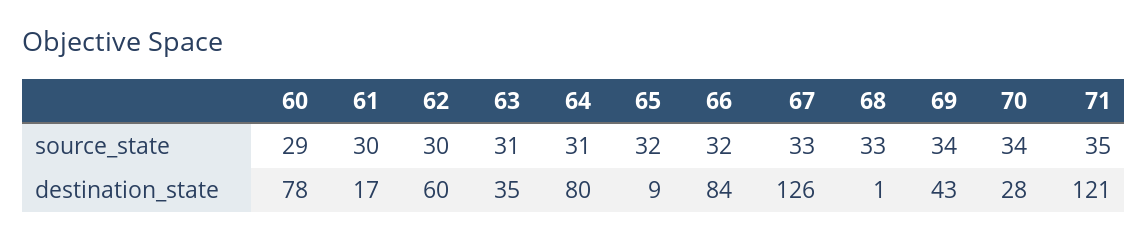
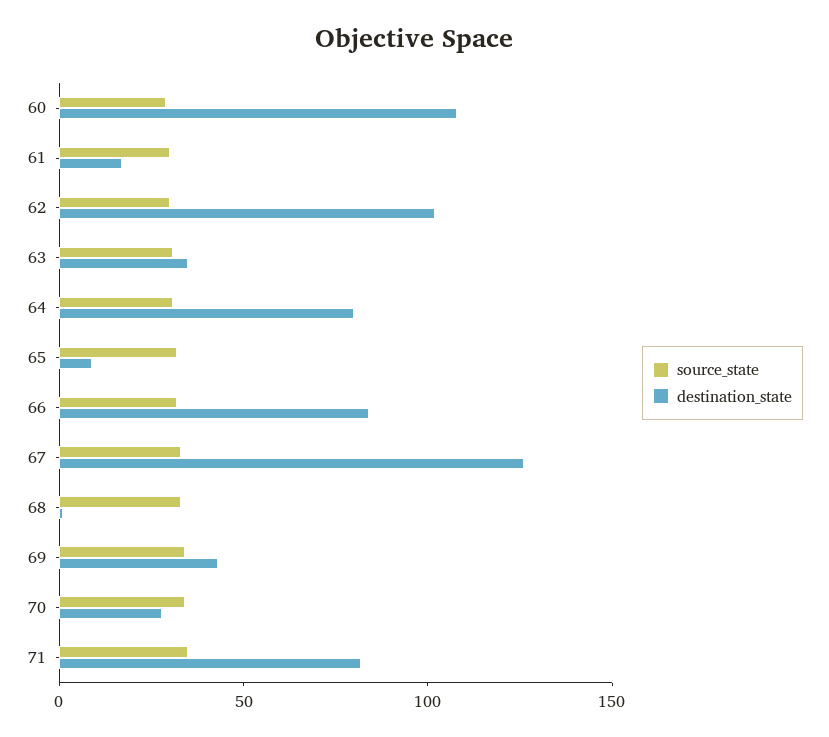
destination_state, 60: 78 -> 110
destination_state, 62: 60 -> 100
destination_state, 71: 121 -> 80

